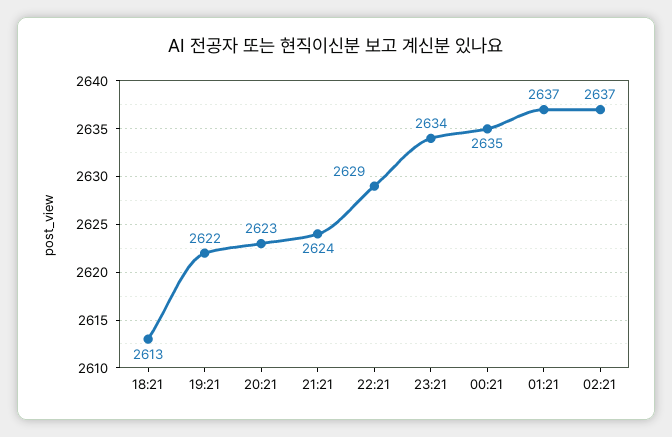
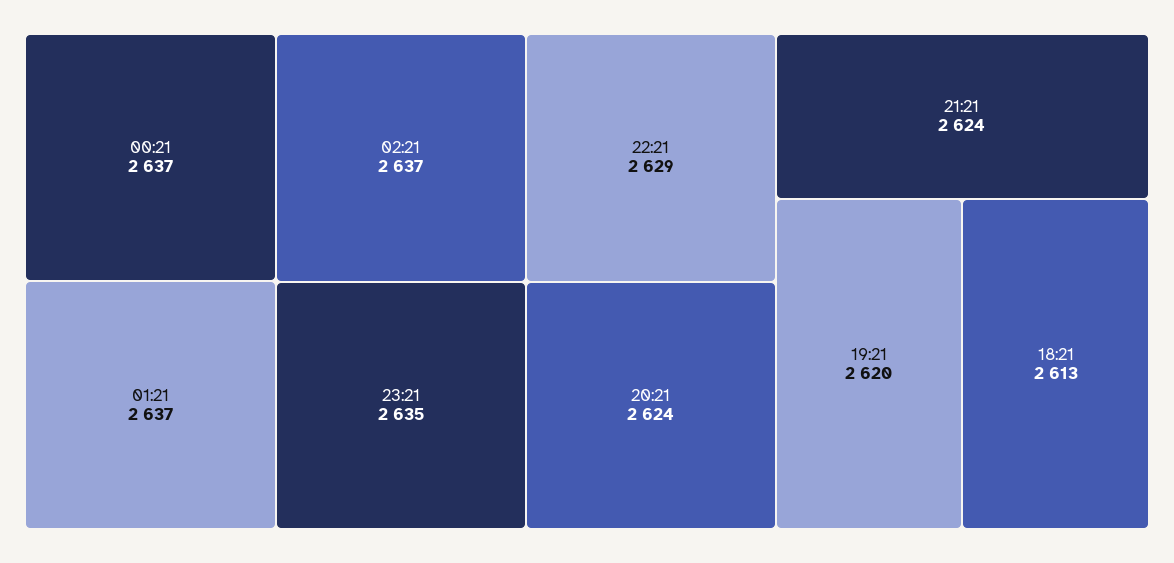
19:21: 2622 -> 2620
20:21: 2623 -> 2624
23:21: 2634 -> 2635
00:21: 2635 -> 2637

